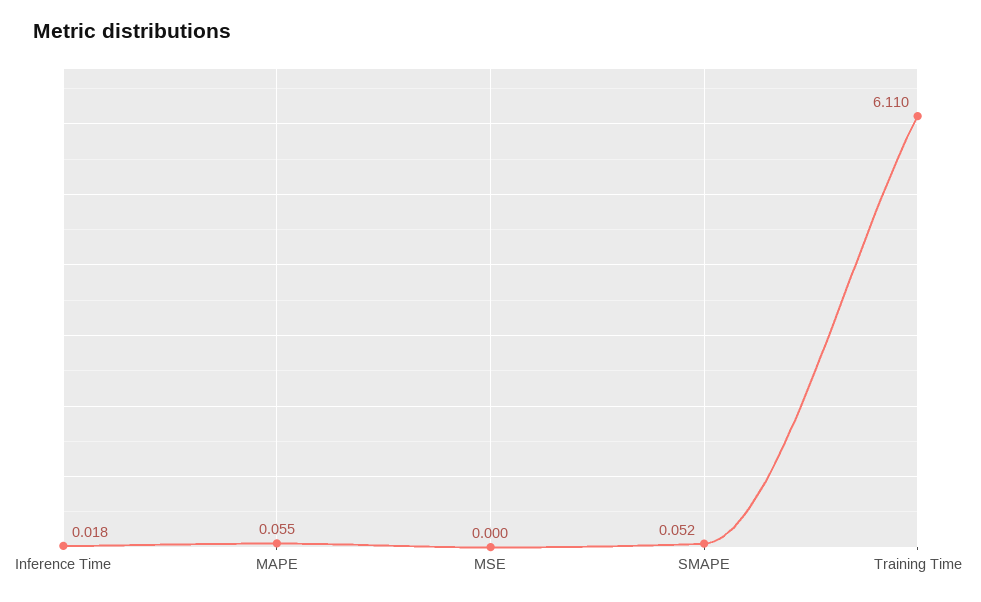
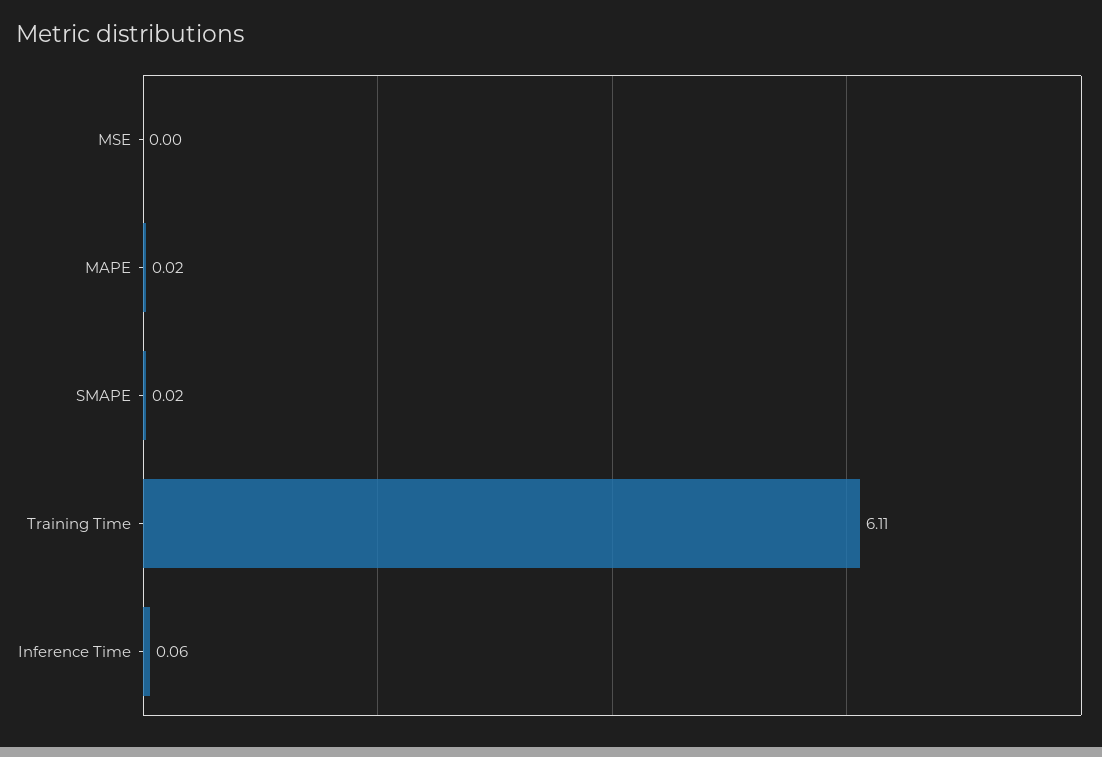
Inference Time: 0.018 -> 0.06
MAPE: 0.055 -> 0.02
SMAPE: 0.052 -> 0.02

